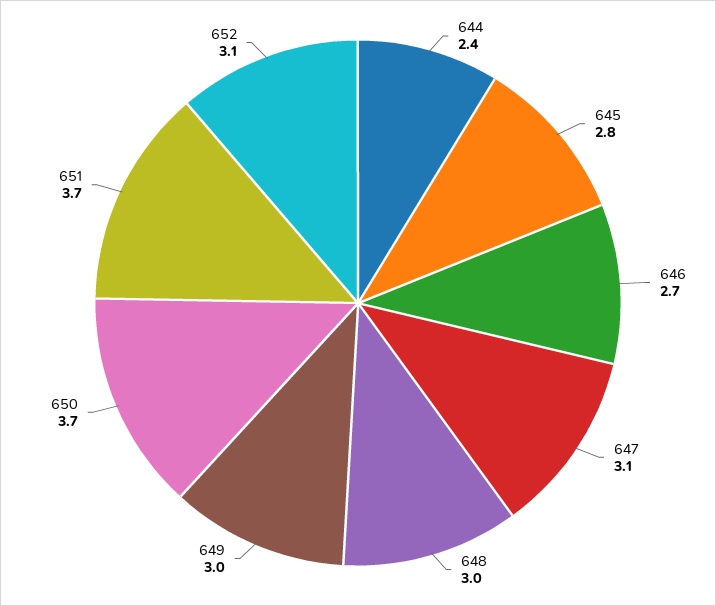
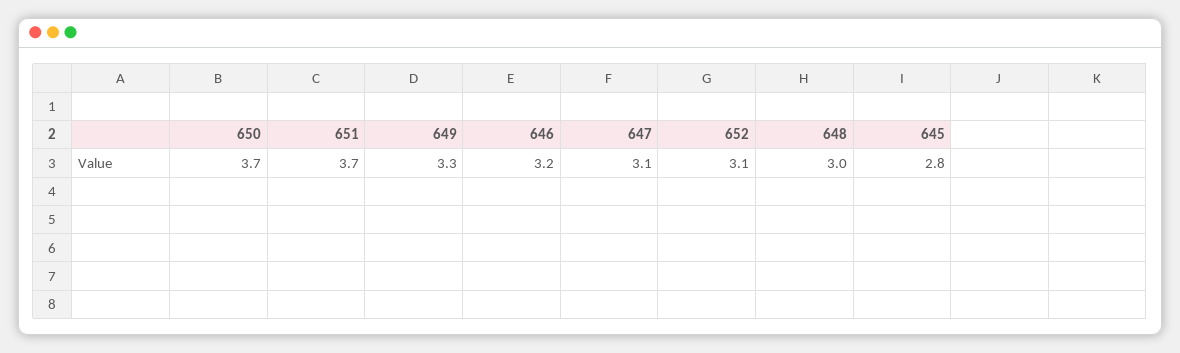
644: 2.4 -> none
646: 2.7 -> 3.2
649: 3 -> 3.3

